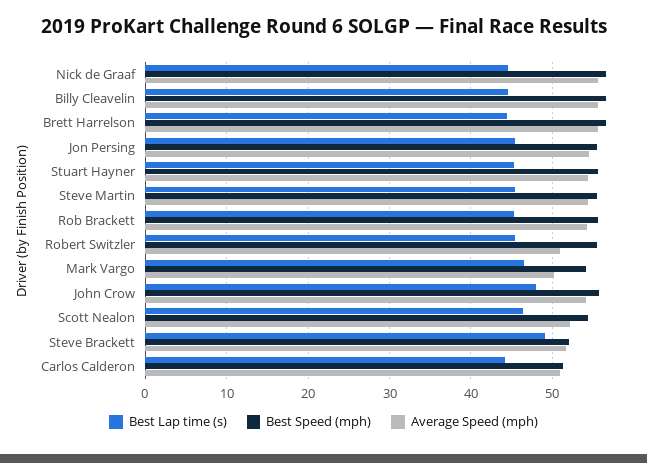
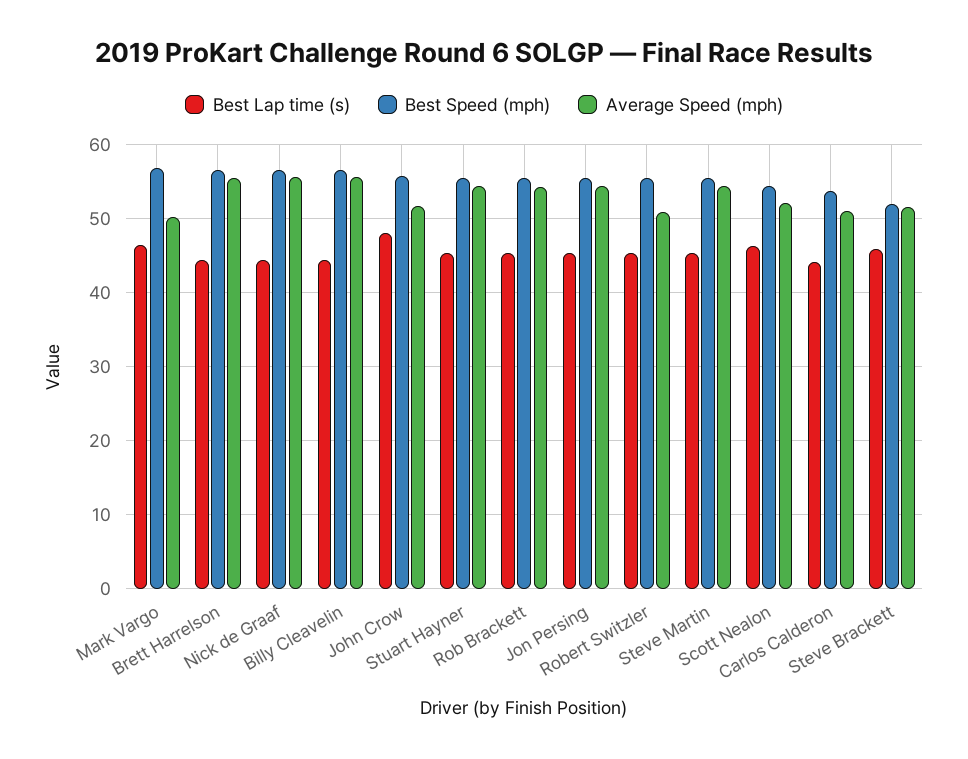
Best Speed (mph), Mark Vargo: 54 -> 57
Average Speed (mph), John Crow: 54 -> 52
Best Lap time (s), Steve Brackett: 49 -> 46
Best Speed (mph), Carlos Calderon: 51 -> 54

